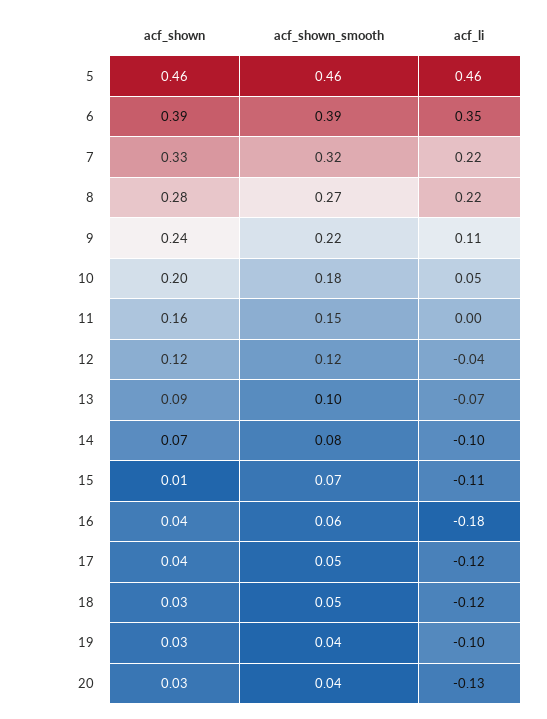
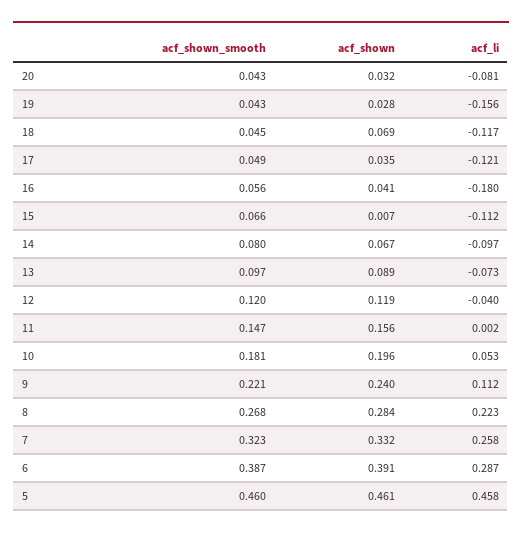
acf_li, 6: 0.35 -> 0.287
acf_li, 7: 0.22 -> 0.258
acf_shown, 18: 0.03 -> 0.069
acf_li, 19: -0.1 -> -0.156
acf_li, 20: -0.13 -> -0.081

